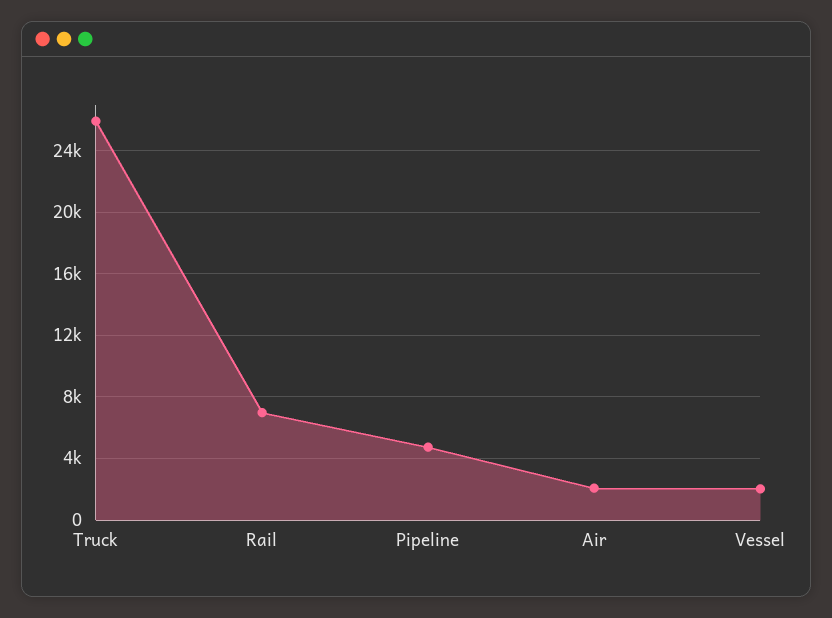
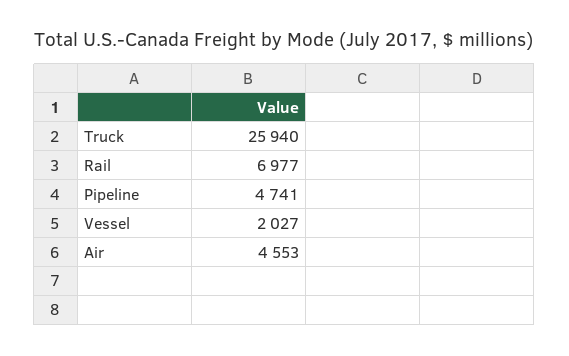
Air: 2000 -> 4553

